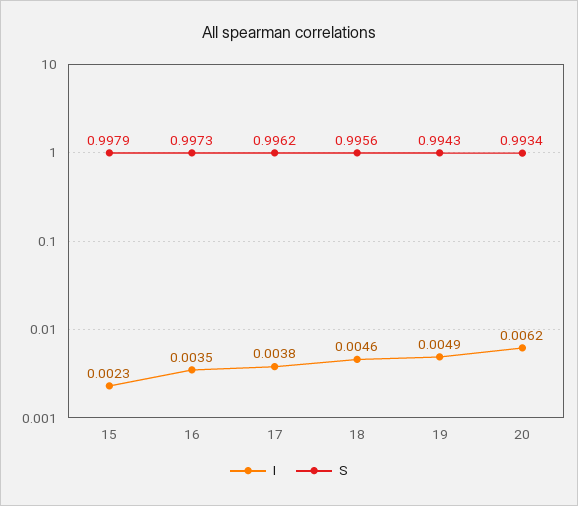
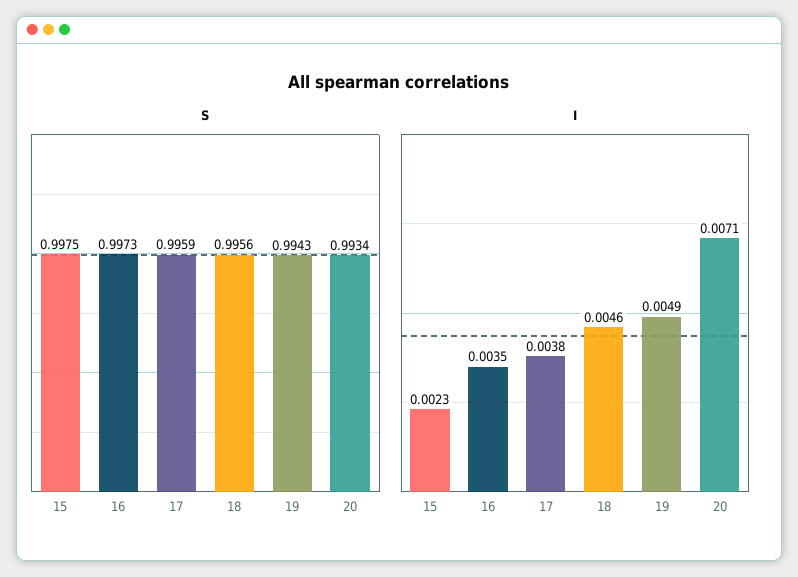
S, 15: 0.9979 -> 0.9975
S, 17: 0.9962 -> 0.9959
I, 20: 0.0062 -> 0.0071

